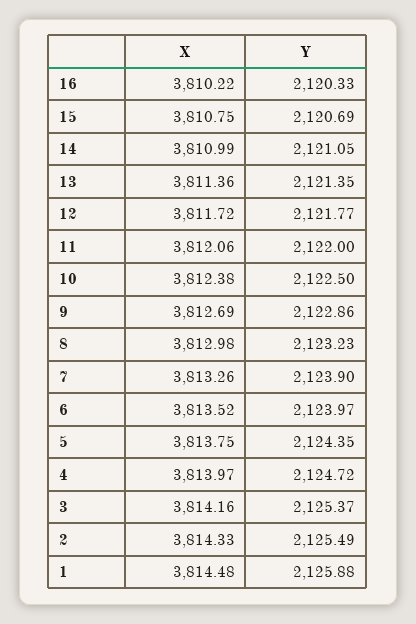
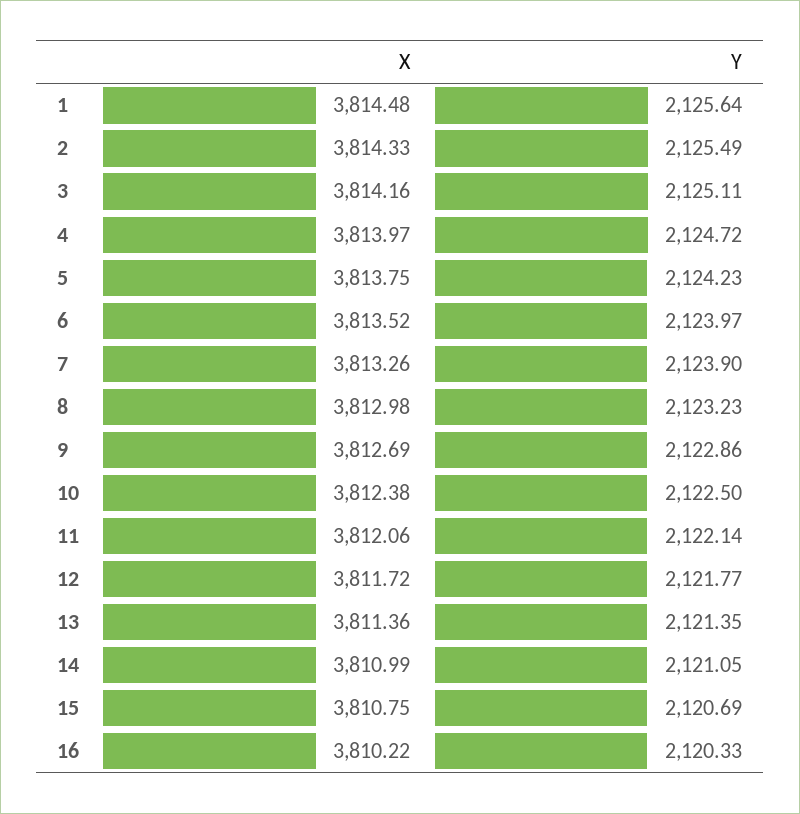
Y, 11: 2122 -> 2122.14
Y, 5: 2124.35 -> 2124.23
Y, 3: 2125.37 -> 2125.11
Y, 1: 2125.88 -> 2125.64

